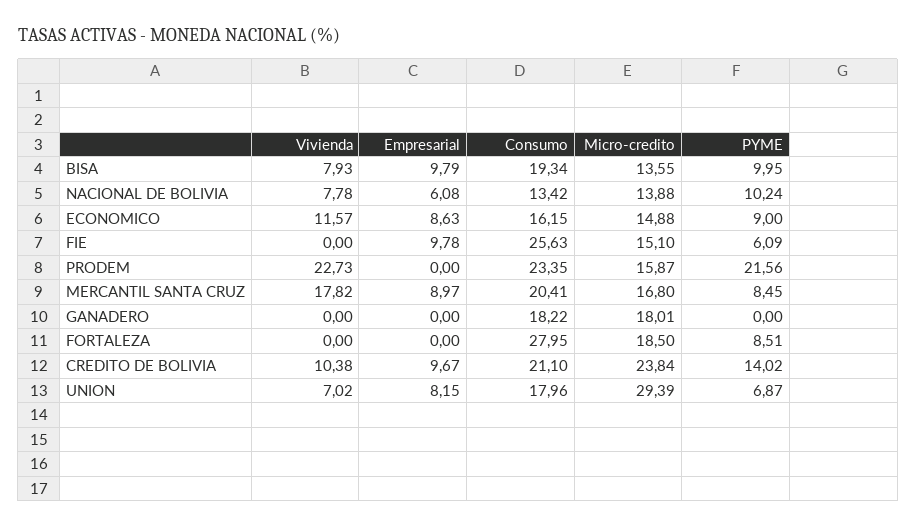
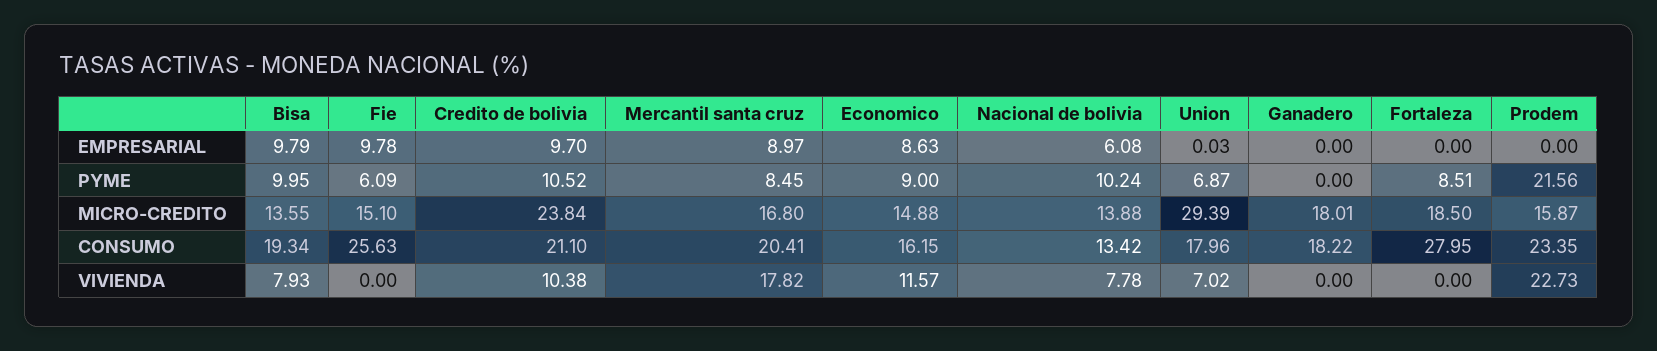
Empresarial, CREDITO DE BOLIVIA: 9.67 -> 9.7
PYME, CREDITO DE BOLIVIA: 14.02 -> 10.52
Empresarial, UNION: 8.15 -> 0.03

